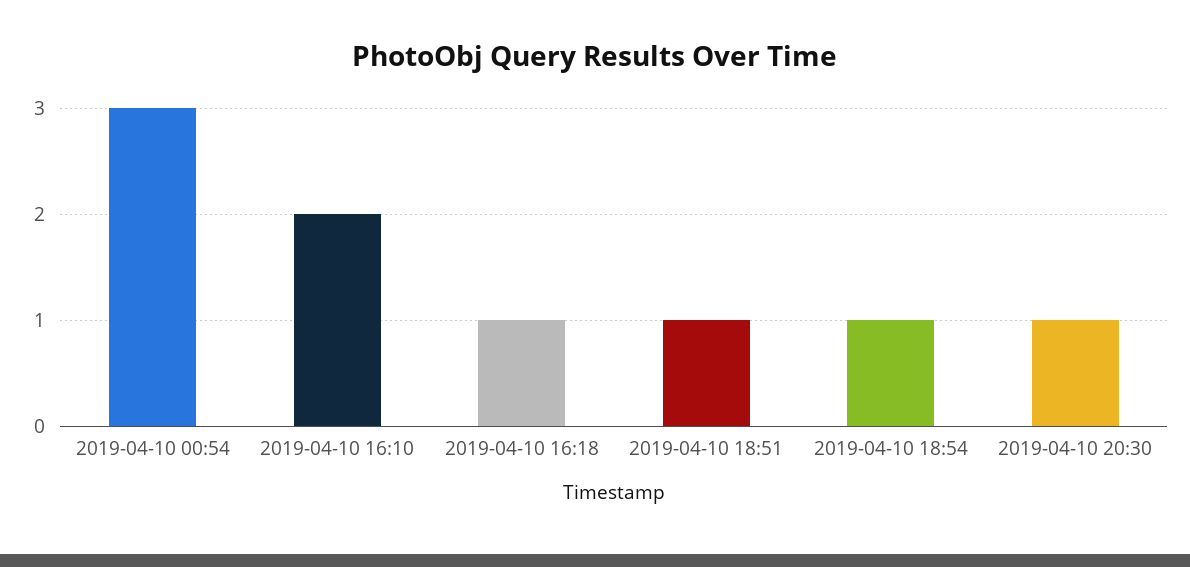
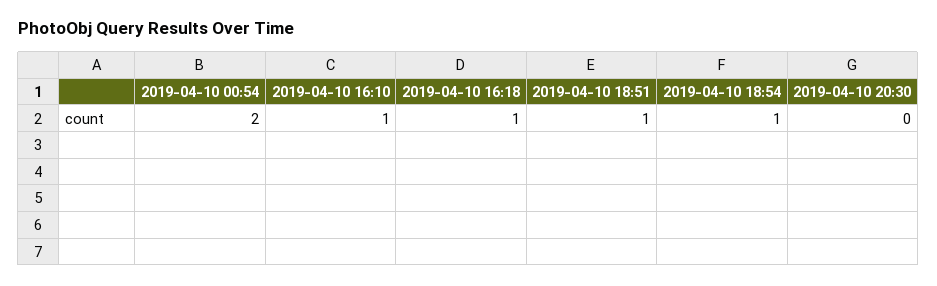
2019-04-10 00:54: 3 -> 2
2019-04-10 16:10: 2 -> 1
2019-04-10 20:30: 1 -> 0

